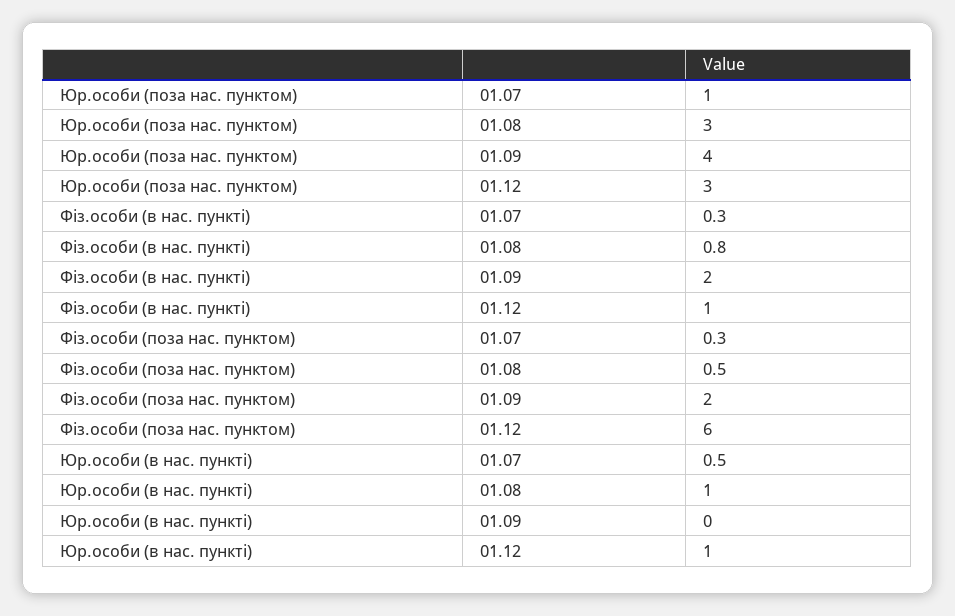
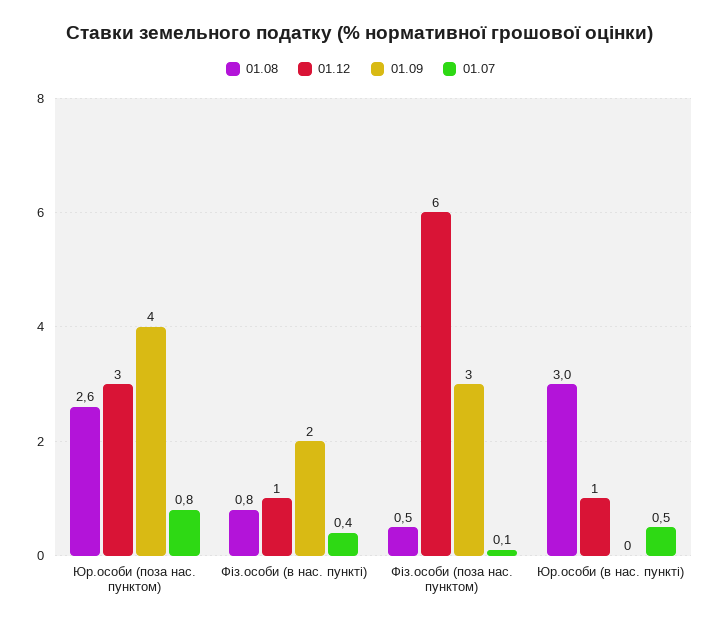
01.07, Юр.особи (поза нас. пунктом): 1 -> 0.8
01.08, Юр.особи (поза нас. пунктом): 3 -> 2.6
01.07, Фіз.особи (в нас. пункті): 0.3 -> 0.4
01.07, Фіз.особи (поза нас. пунктом): 0.3 -> 0.1
01.09, Фіз.особи (поза нас. пунктом): 2 -> 3
01.08, Юр.особи (в нас. пункті): 1 -> 3

